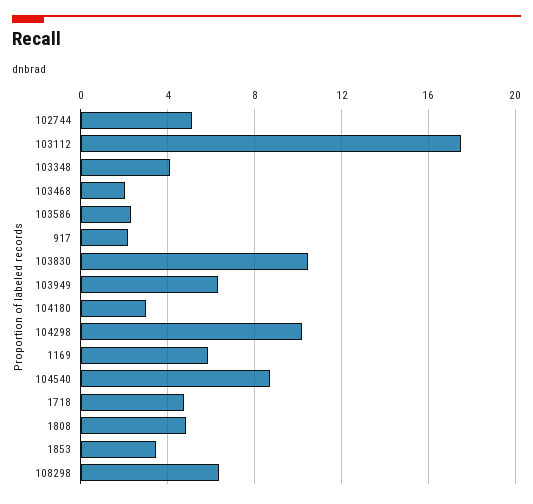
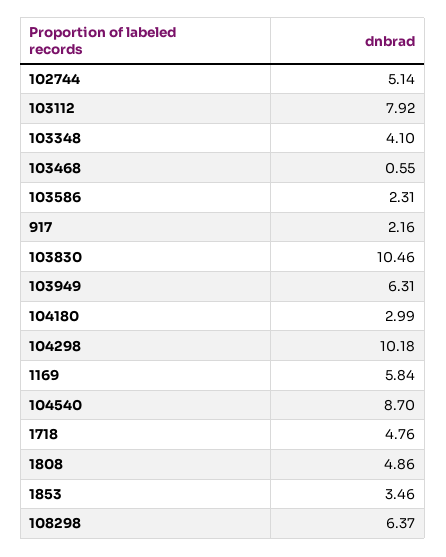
103112: 17.5 -> 7.92
103468: 2 -> 0.55

